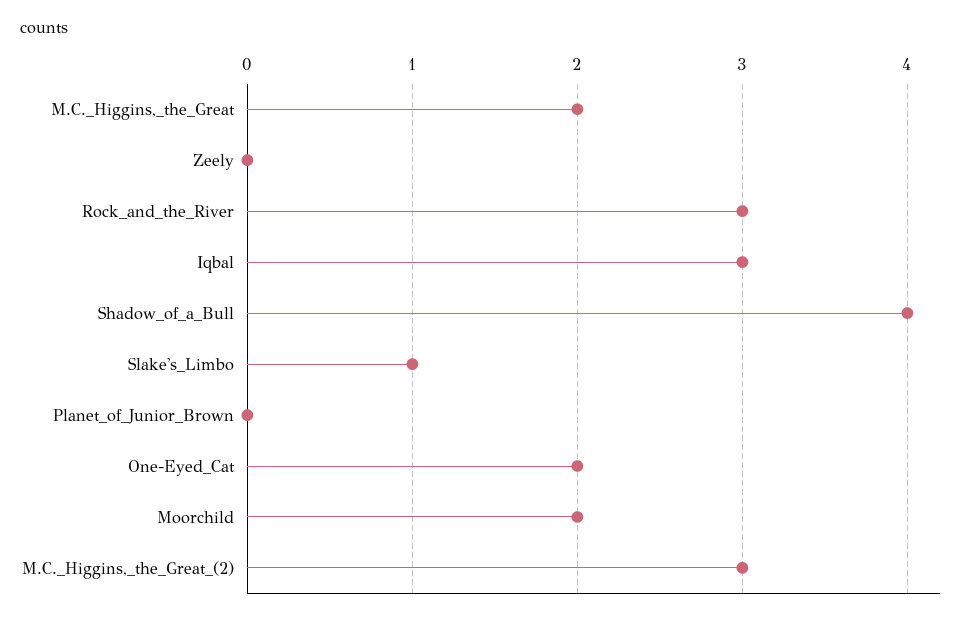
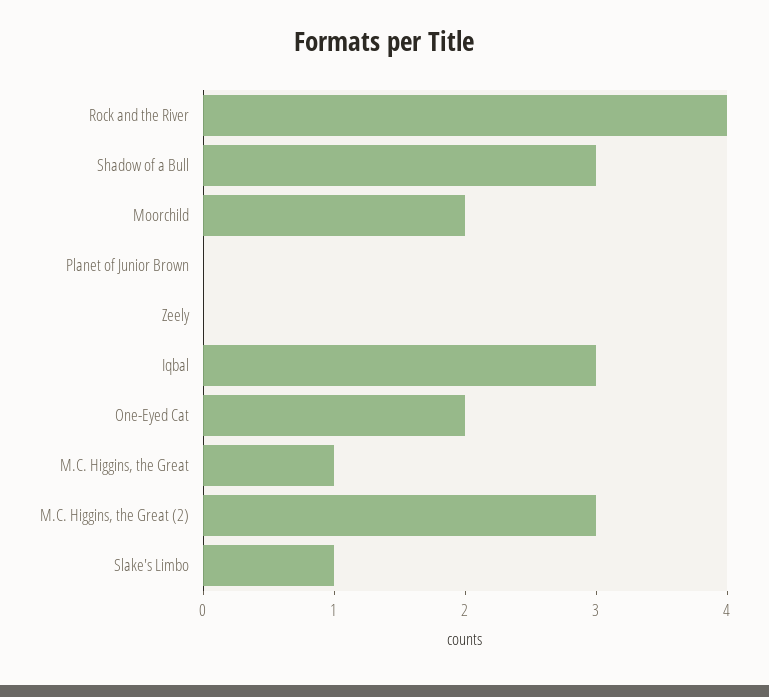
M.C._Higgins,_the_Great: 2 -> 1
Rock_and_the_River: 3 -> 4
Shadow_of_a_Bull: 4 -> 3

